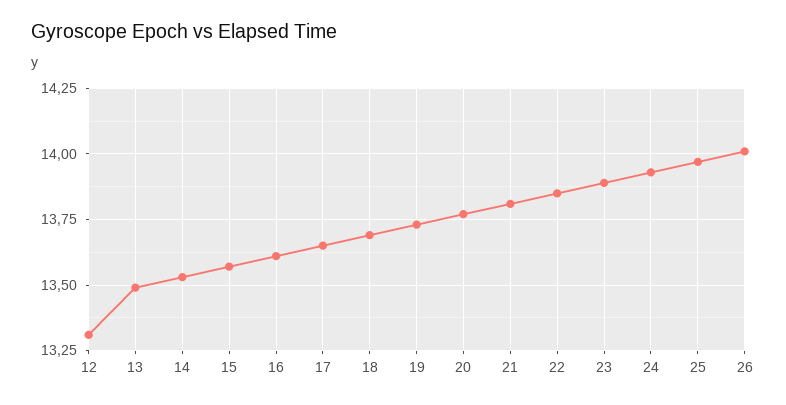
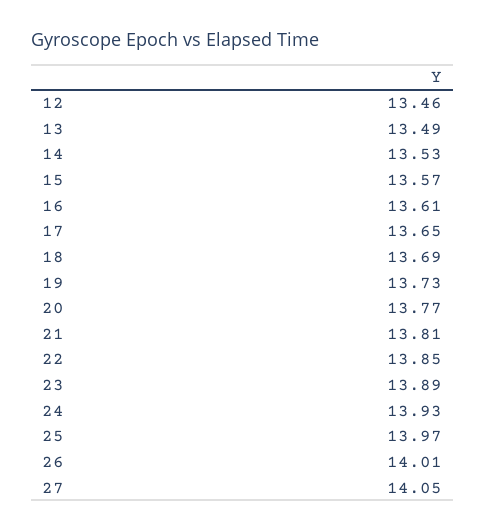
12: 13.3 -> 13.46
27: none -> 14.05

